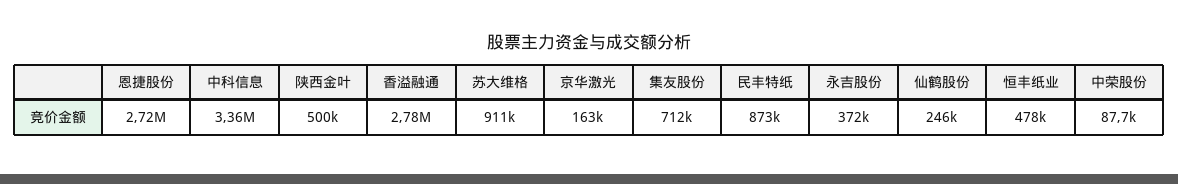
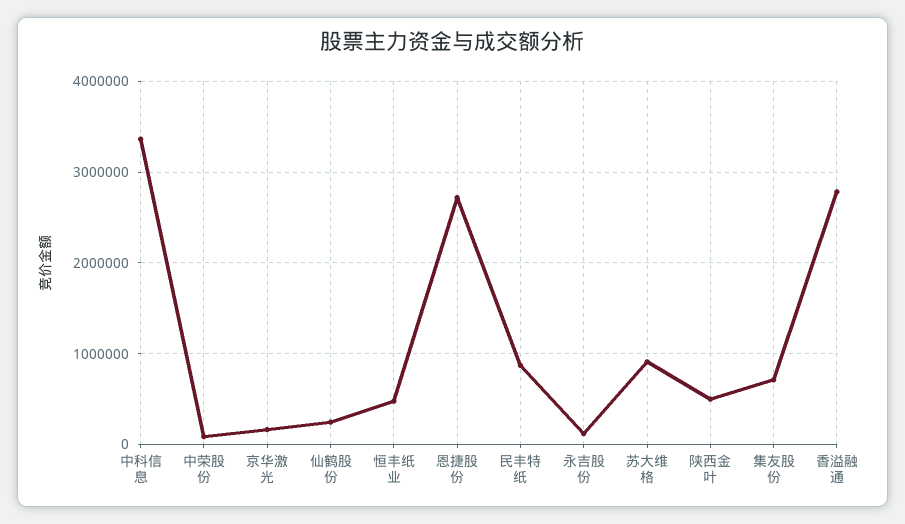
永吉股份: 372000 -> 100000

